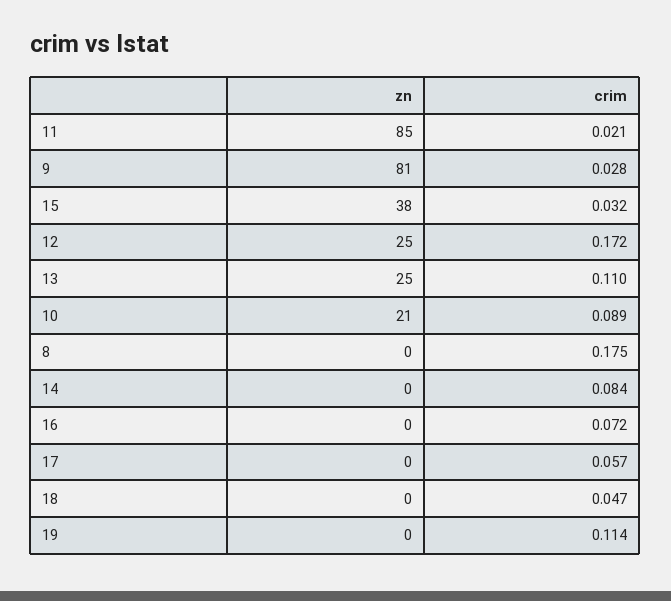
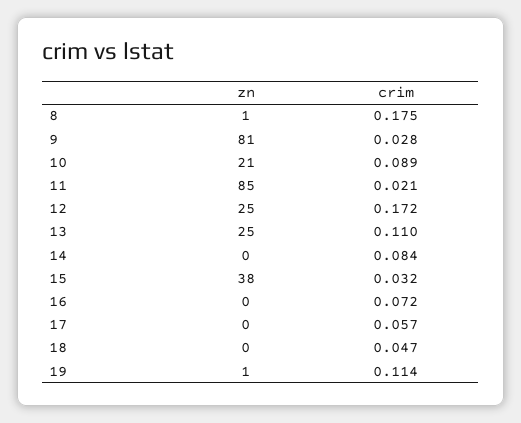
zn, 8: 0 -> 1
zn, 19: 0 -> 1

